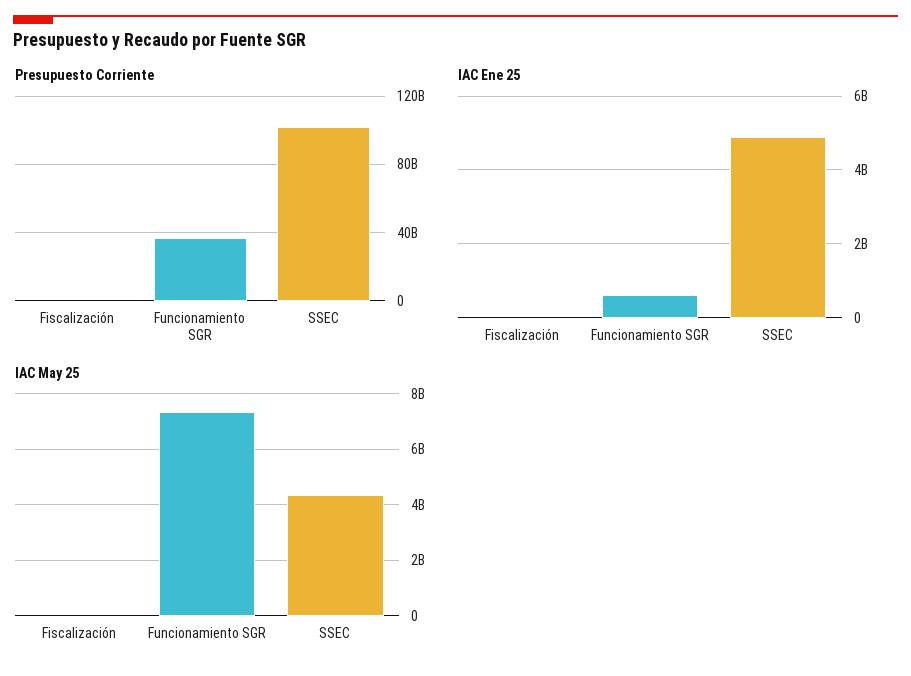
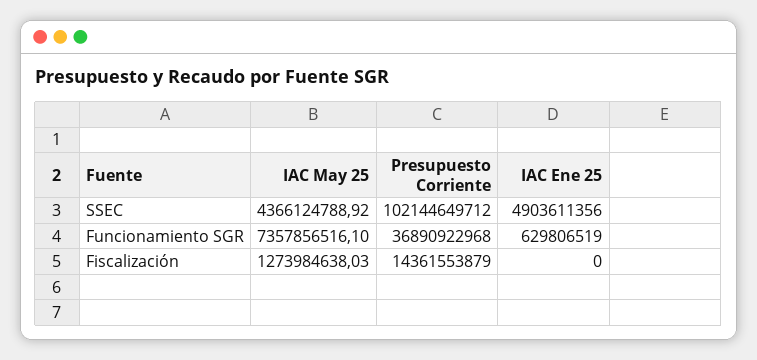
Presupuesto Corriente, Fiscalización: 0 -> 14361553879
IAC May 25, Fiscalización: 0 -> 1273984638.03

